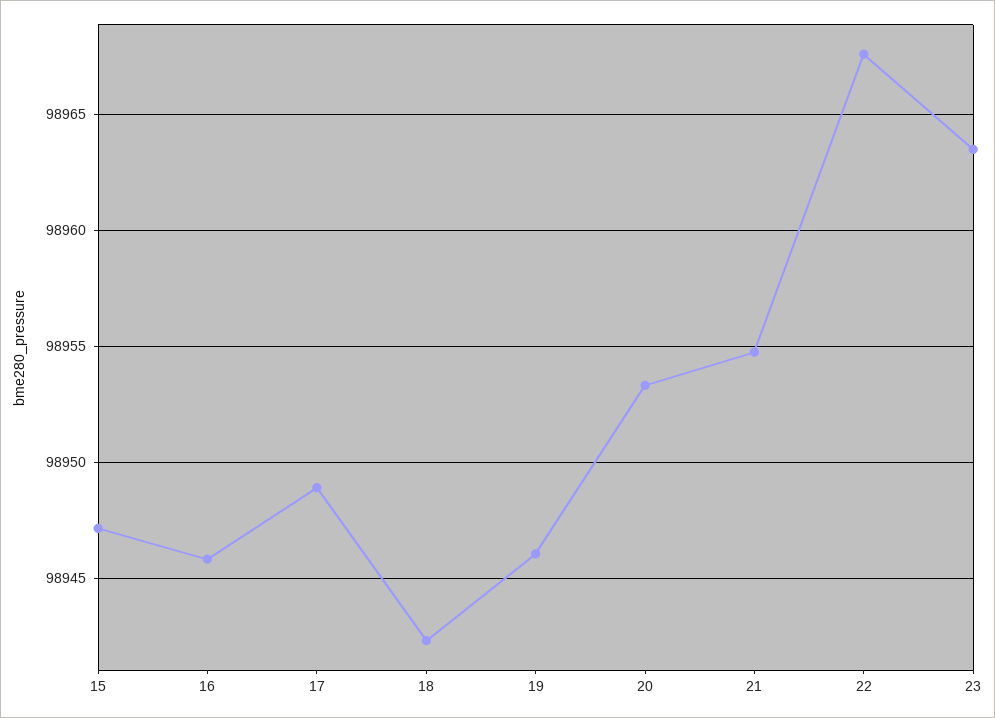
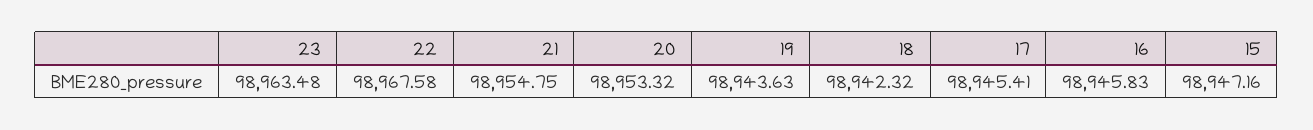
17: 98949 -> 98945.41
19: 98946 -> 98943.63

